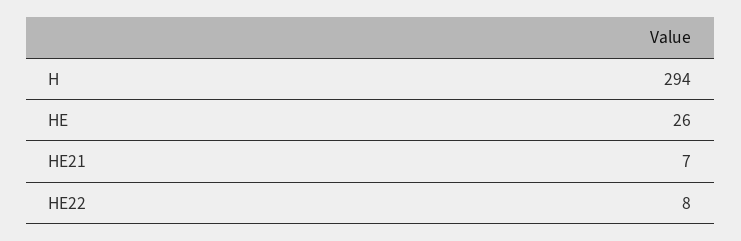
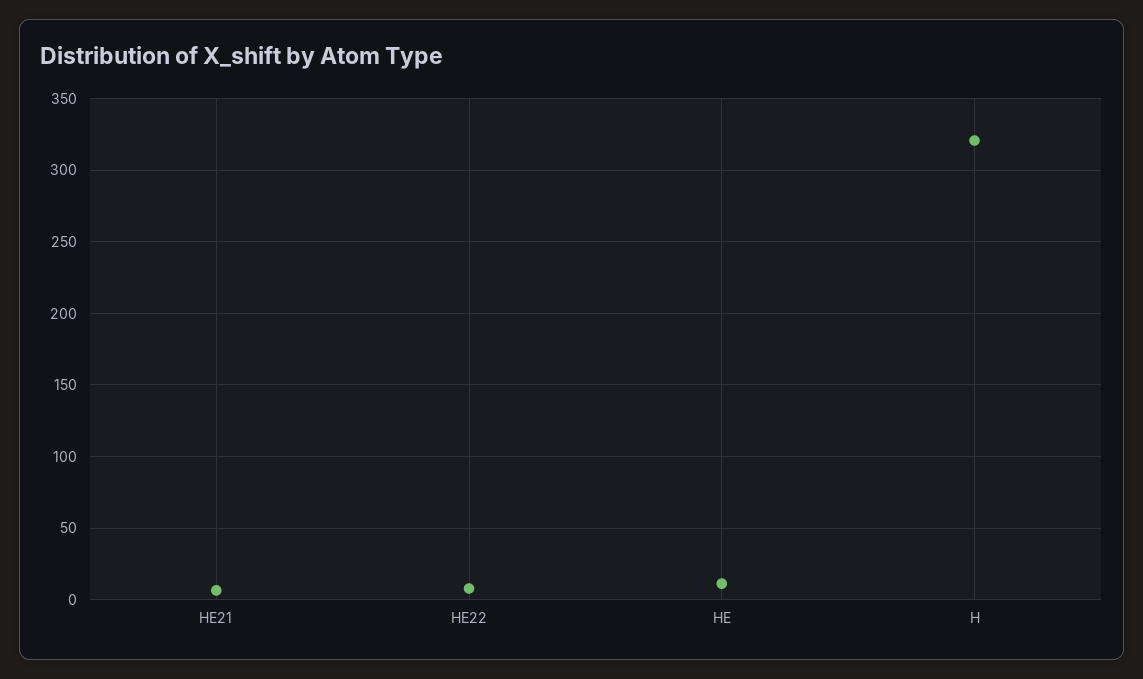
H: 294 -> 320
HE: 26 -> 10

